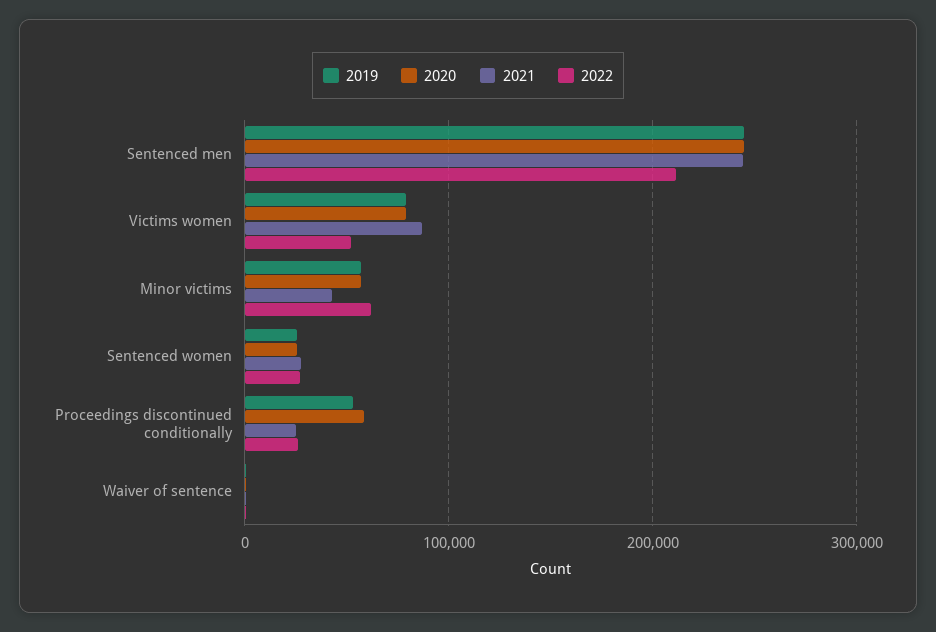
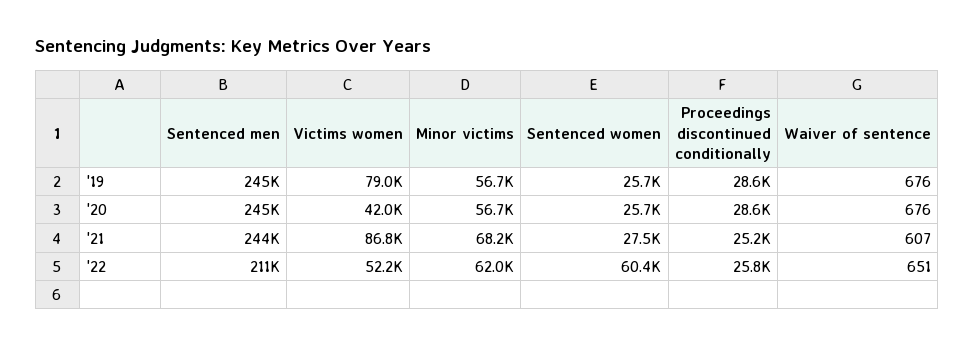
2020, Victims women: 80000 -> 42000
2021, Minor victims: 40000 -> 68200
2022, Sentenced women: 30000 -> 60400
2019, Proceedings discontinued conditionally: 50000 -> 28600
2020, Proceedings discontinued conditionally: 60000 -> 28600

